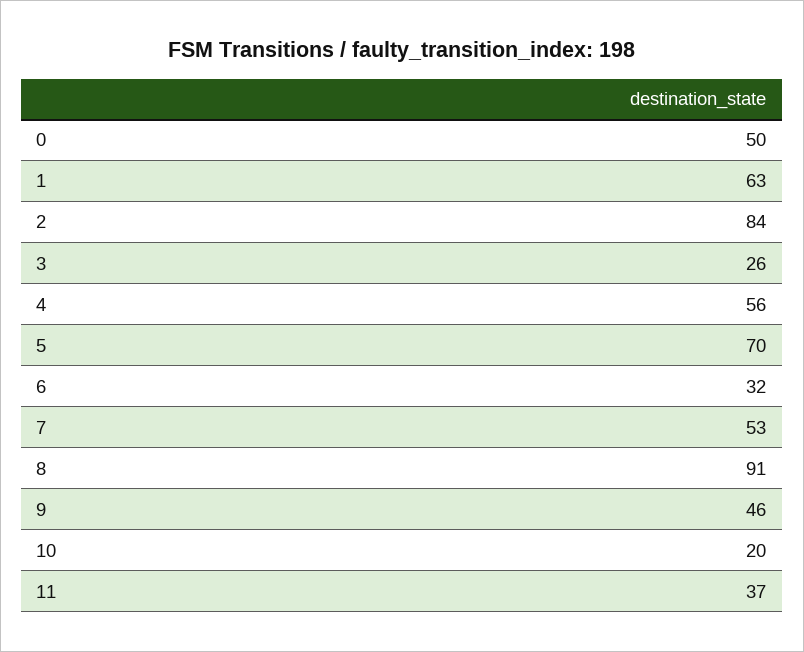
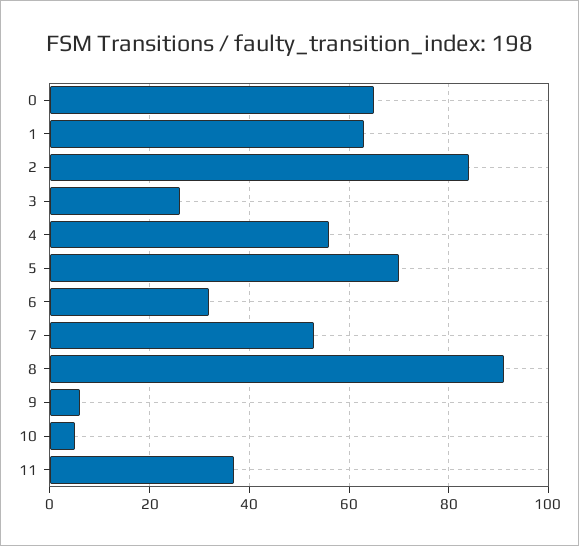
0: 50 -> 65
9: 46 -> 5
10: 20 -> 5

